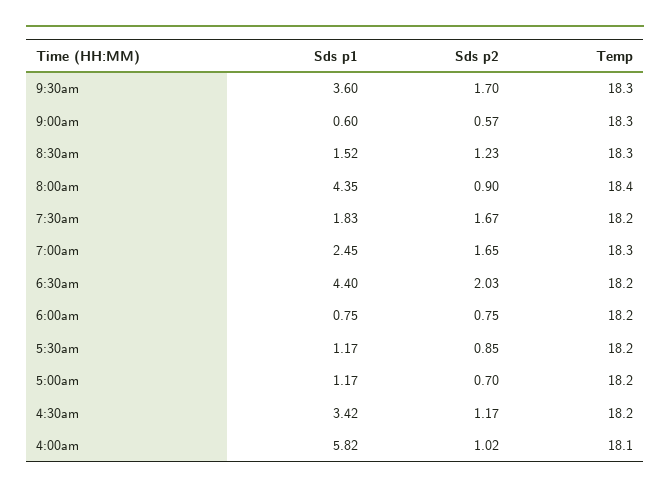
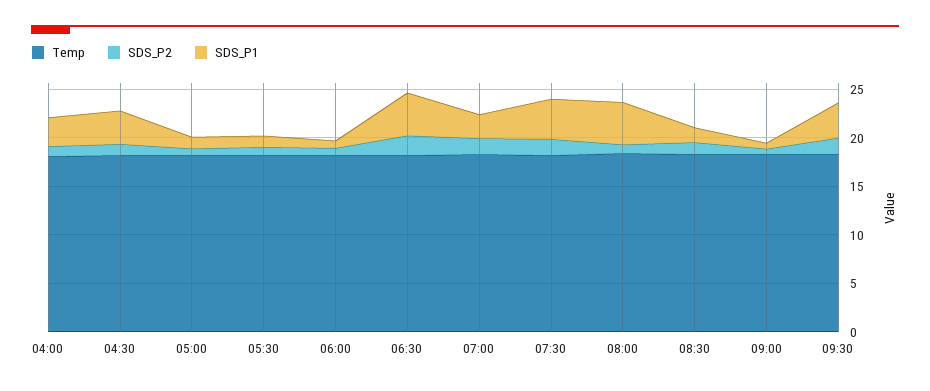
Sds p1, 7:30am: 1.83 -> 4
Sds p1, 4:00am: 5.82 -> 3

